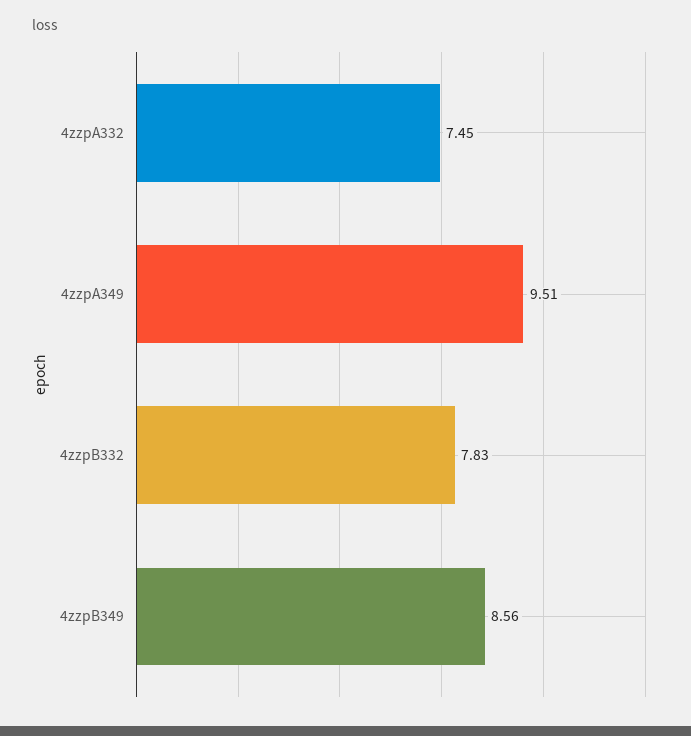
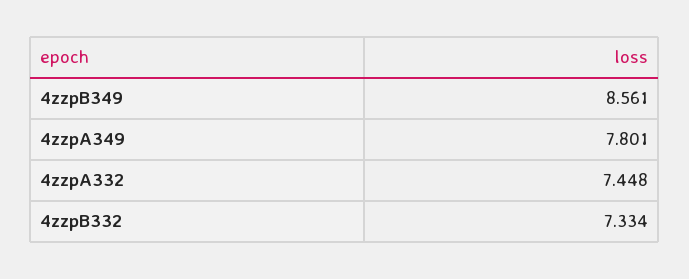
4zzpA349: 9.51 -> 7.801
4zzpB332: 7.83 -> 7.334

